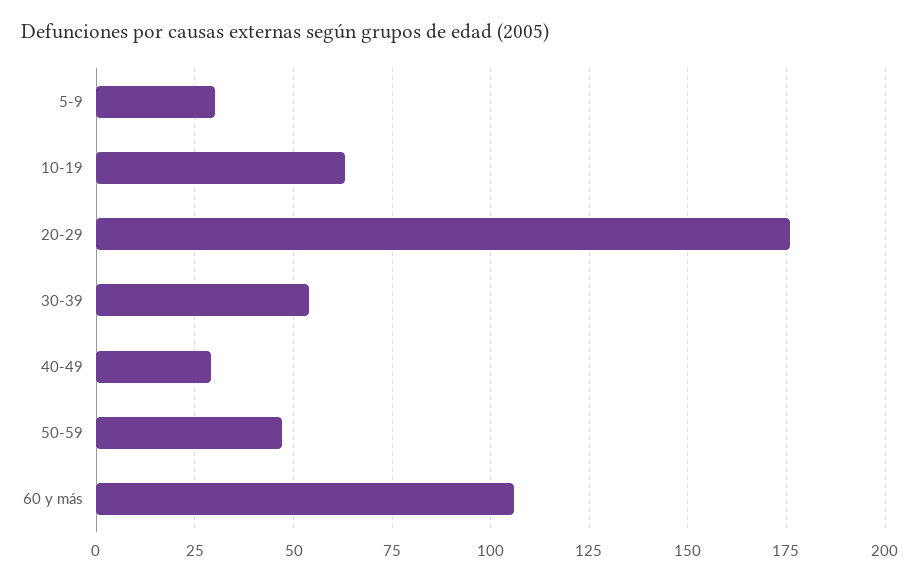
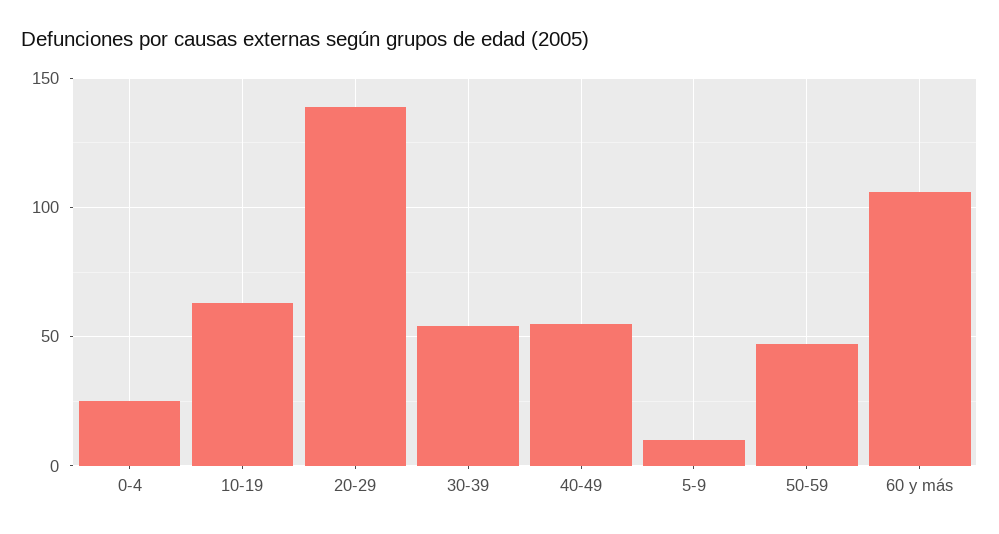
5-9: 30 -> 10
20-29: 175 -> 140
40-49: 30 -> 55
0-4: none -> 25

